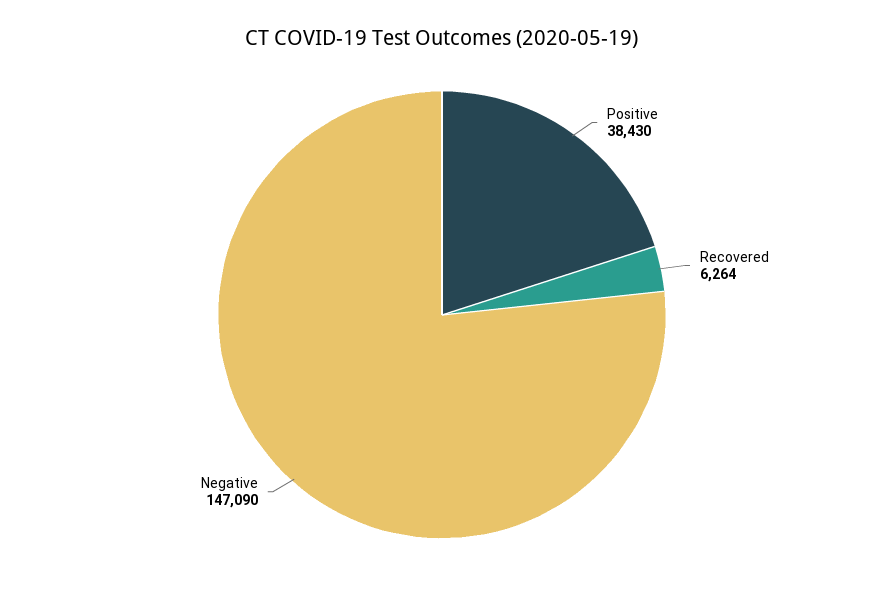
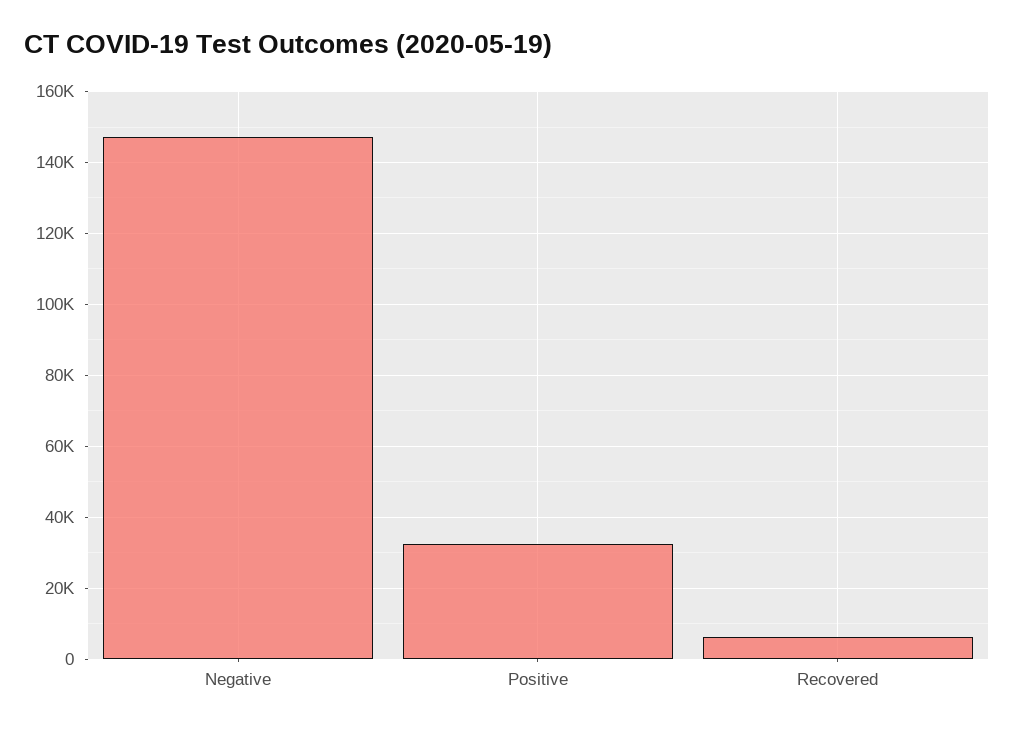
Positive: 38430 -> 32000

